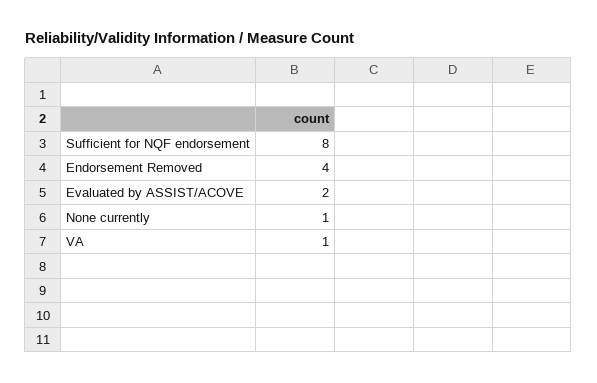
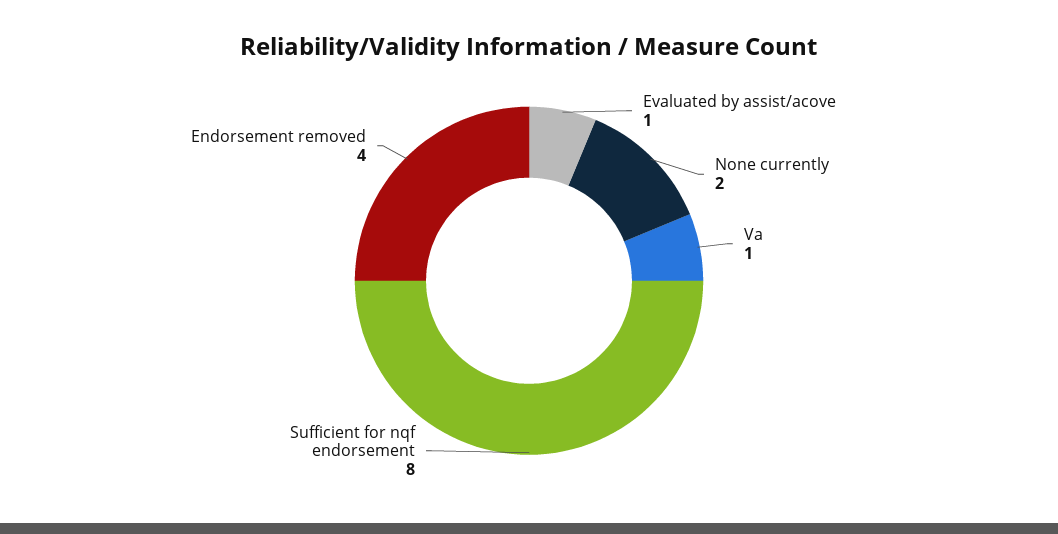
Evaluated by ASSIST/ACOVE: 2 -> 1
None currently: 1 -> 2

